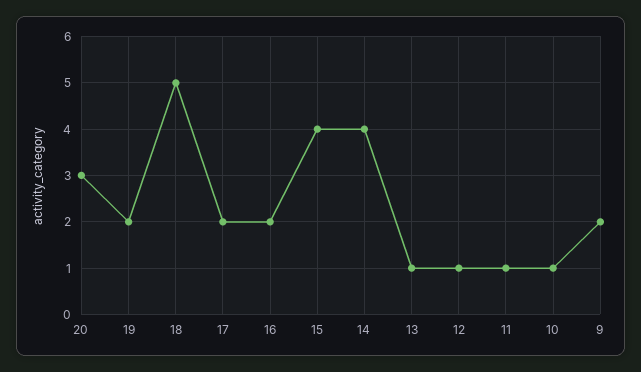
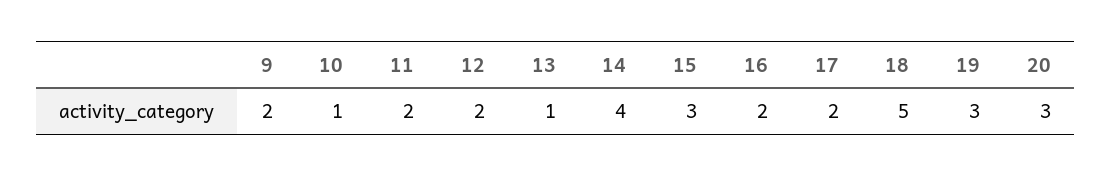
19: 2 -> 3
15: 4 -> 3
12: 1 -> 2
11: 1 -> 2

